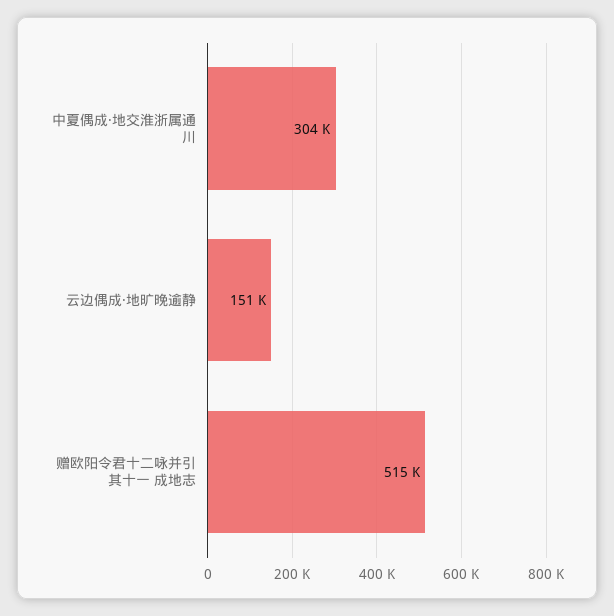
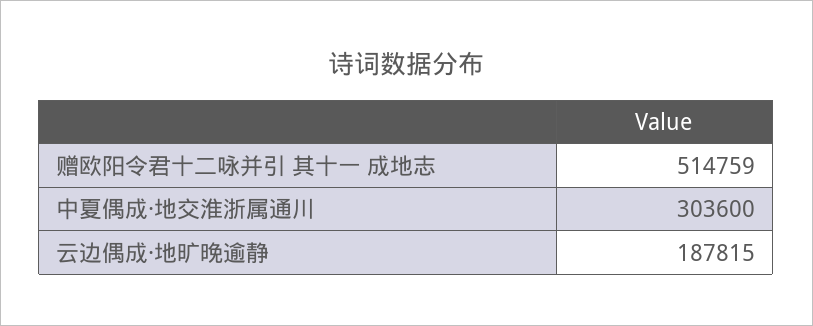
云边偶成·地旷晚逾静: 151000 -> 187815

